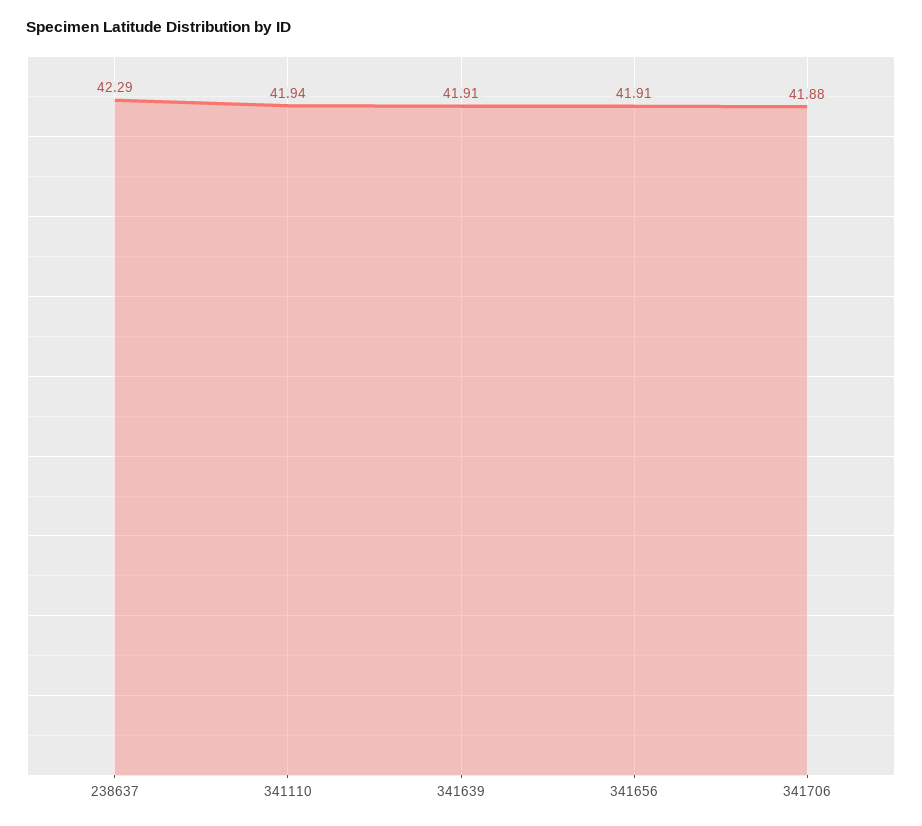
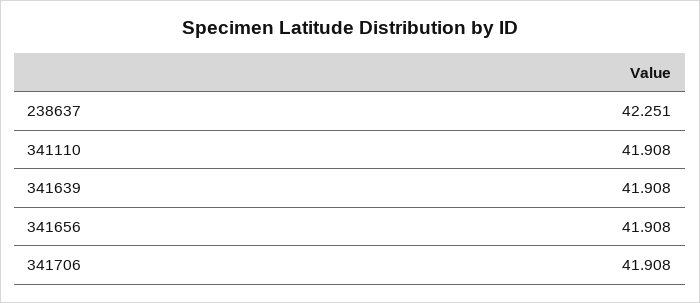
238637: 42.29 -> 42.251
341110: 41.94 -> 41.908
341706: 41.88 -> 41.908

